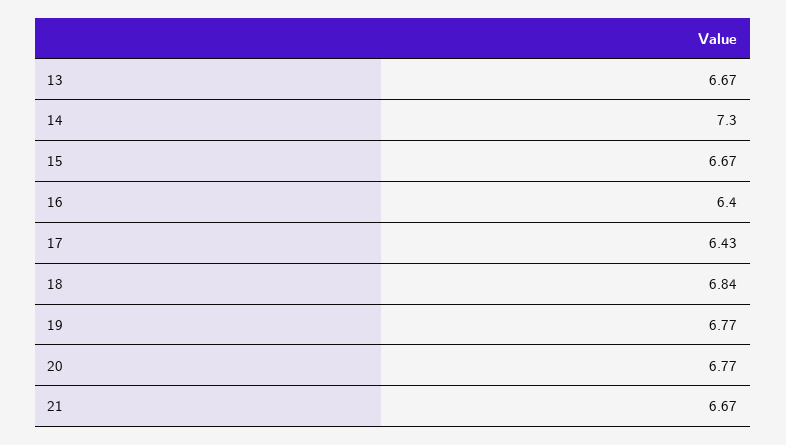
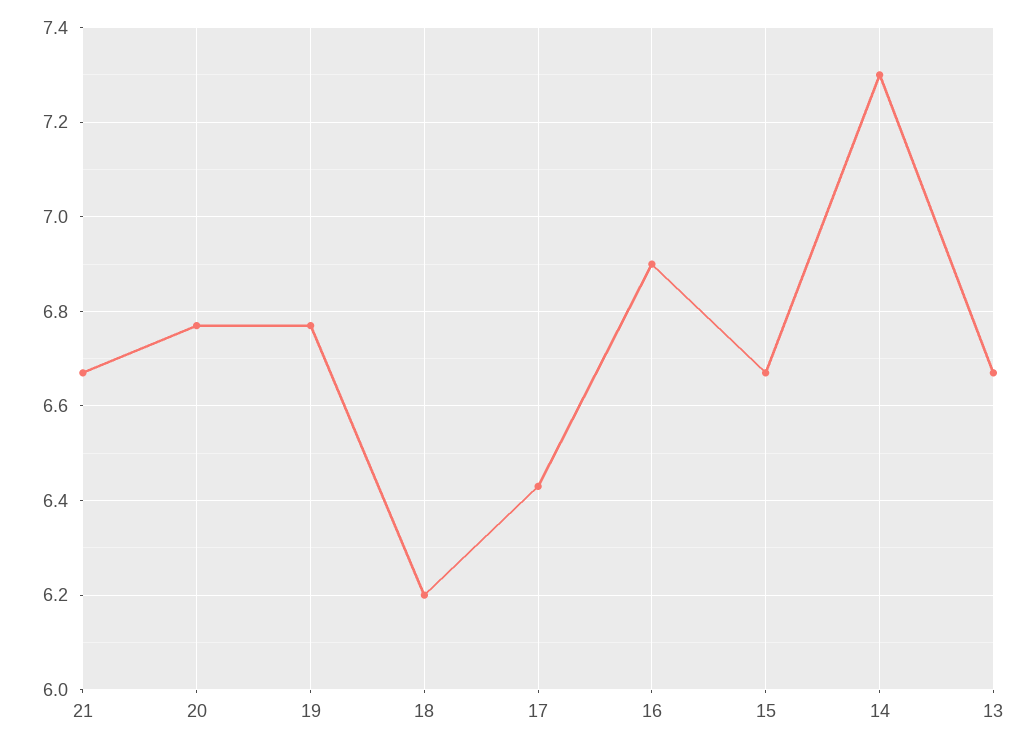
16: 6.4 -> 6.9
18: 6.84 -> 6.2

